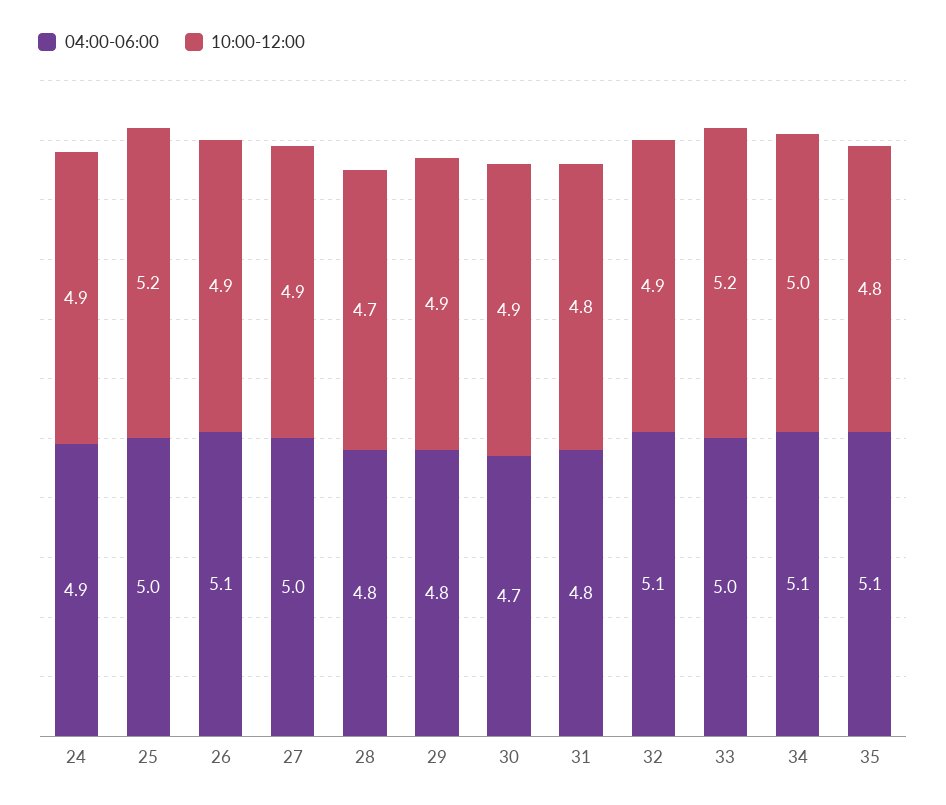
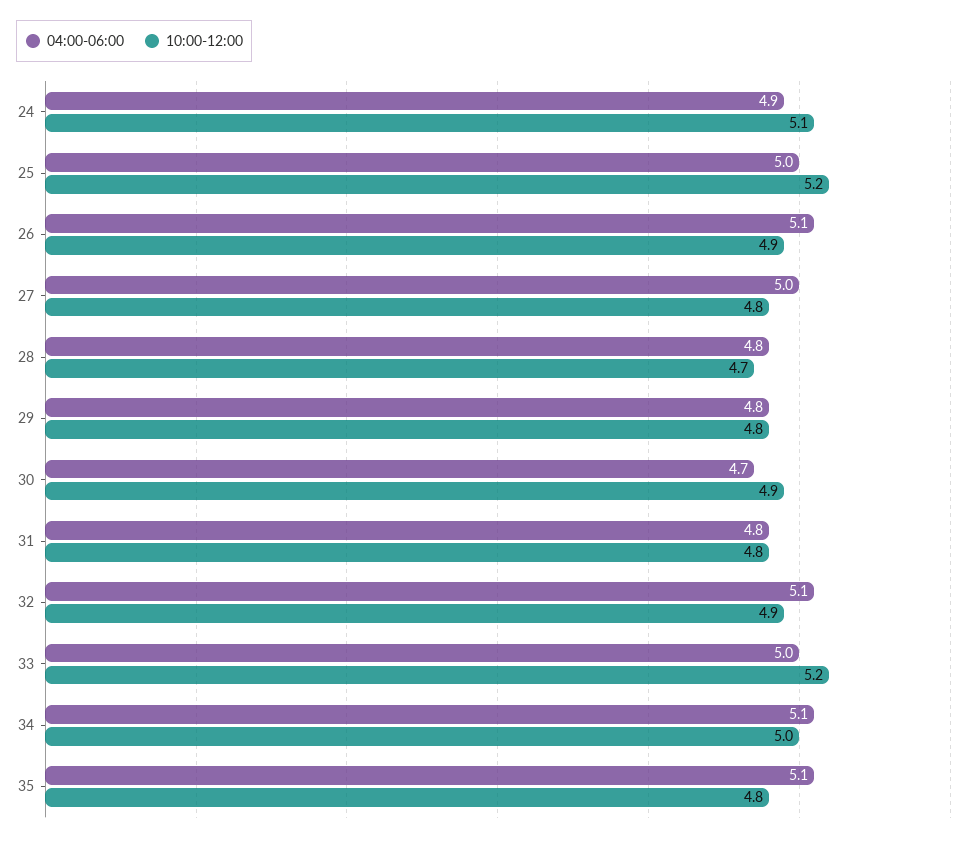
10:00-12:00, 24: 4.9 -> 5.1
10:00-12:00, 27: 4.9 -> 4.8
10:00-12:00, 29: 4.9 -> 4.8

